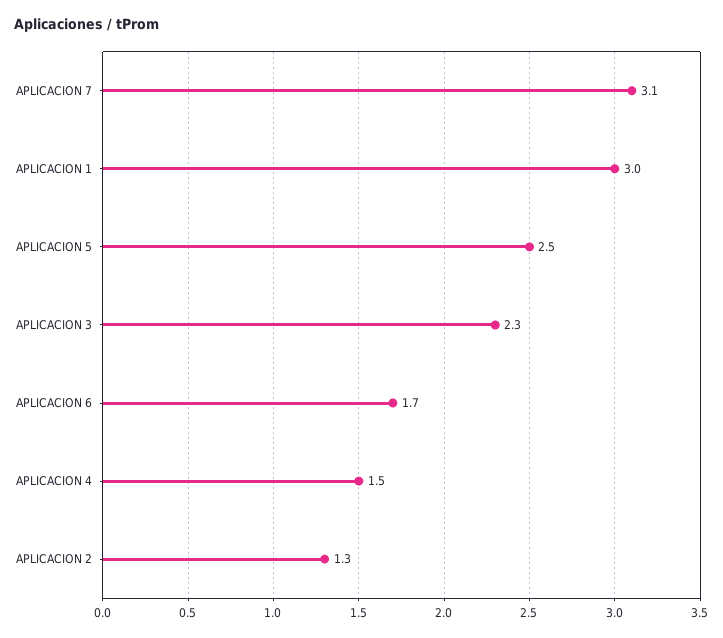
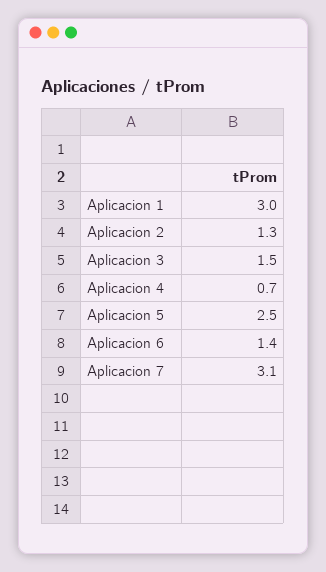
APLICACION 3: 2.3 -> 1.5
APLICACION 6: 1.7 -> 1.4
APLICACION 4: 1.5 -> 0.7

